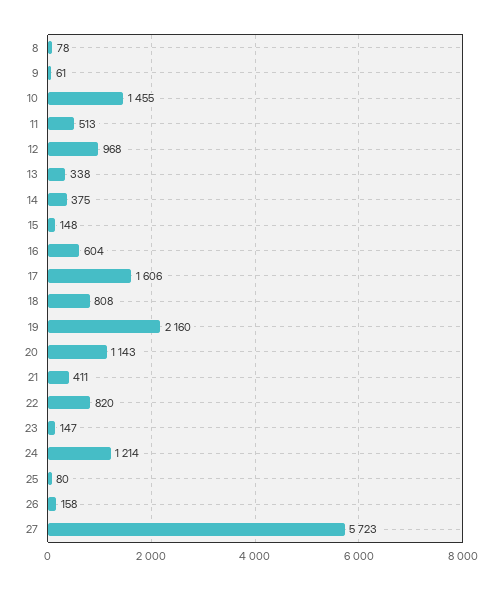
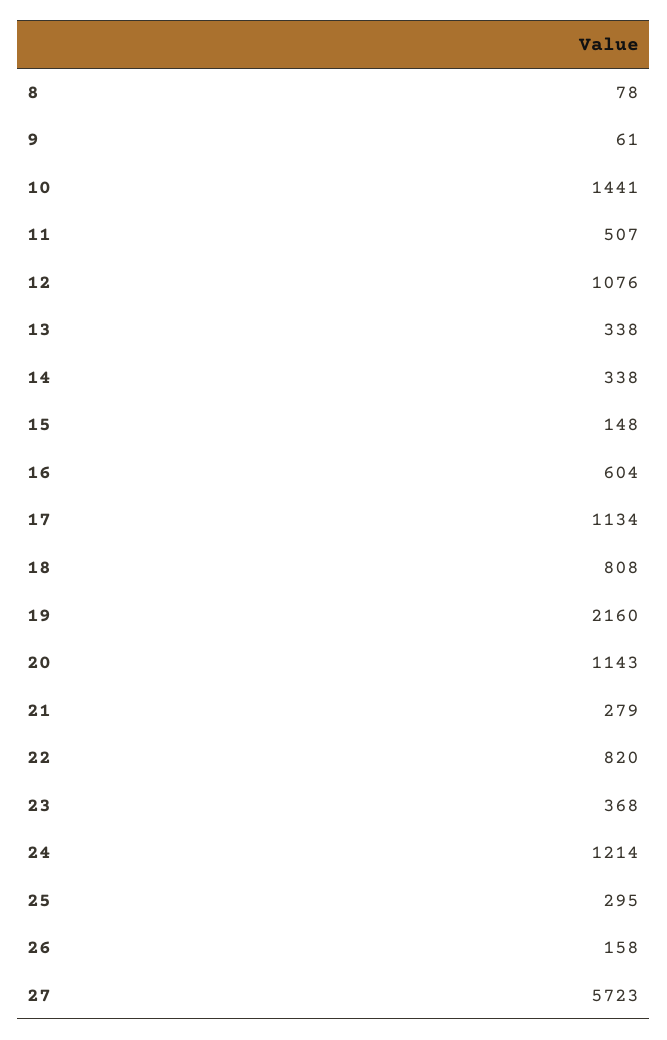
10: 1455 -> 1441
11: 513 -> 507
12: 968 -> 1076
14: 375 -> 338
17: 1606 -> 1134
21: 411 -> 279
23: 147 -> 368
25: 80 -> 295

